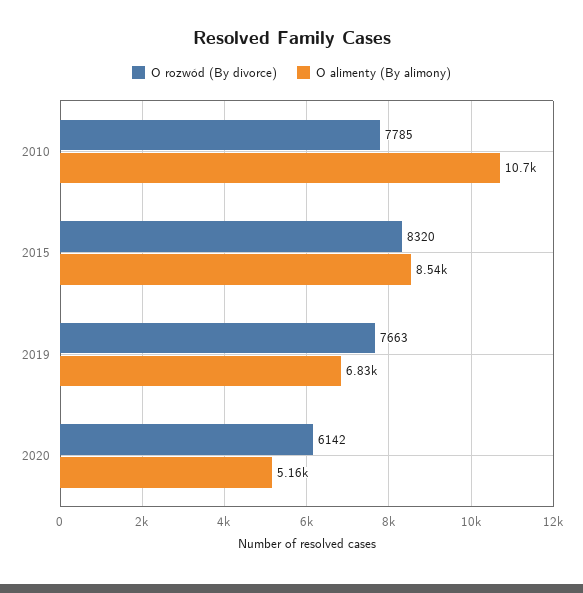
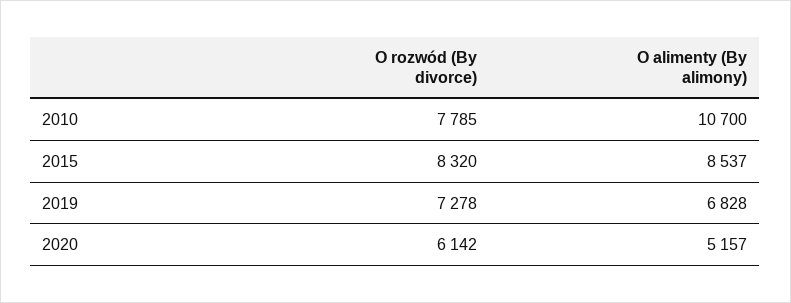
O rozwód (By divorce), 2019: 7663 -> 7278

